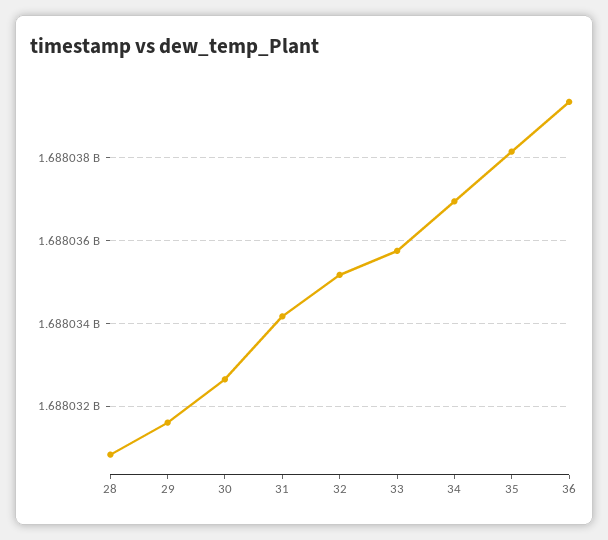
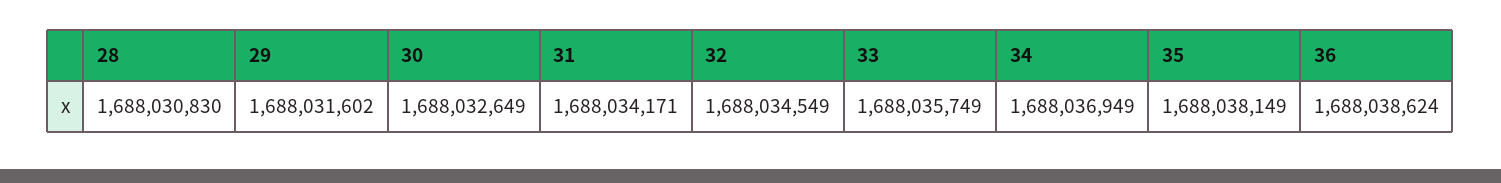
32: 1688035200 -> 1688034549
36: 1688039400 -> 1688038624

